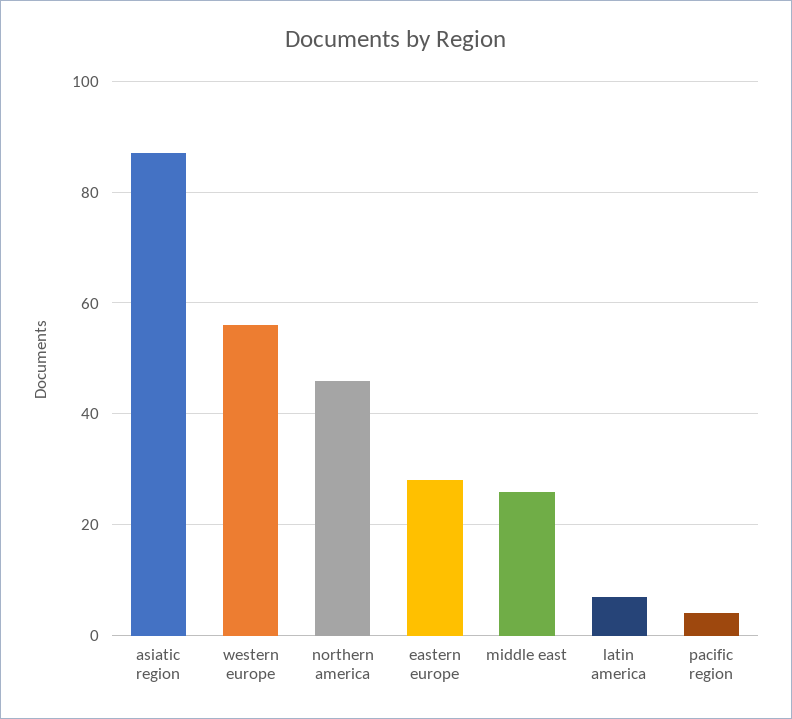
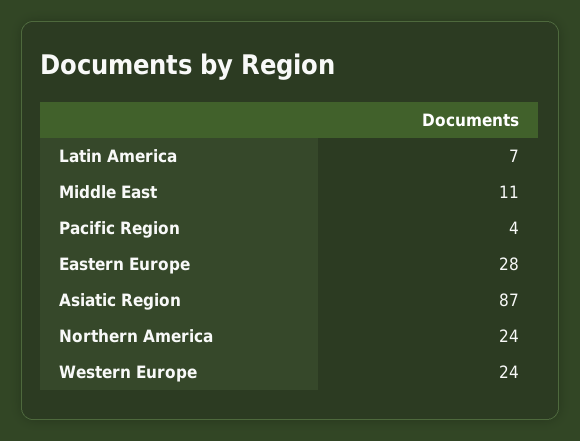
western europe: 55 -> 24
northern america: 45 -> 24
middle east: 25 -> 11

